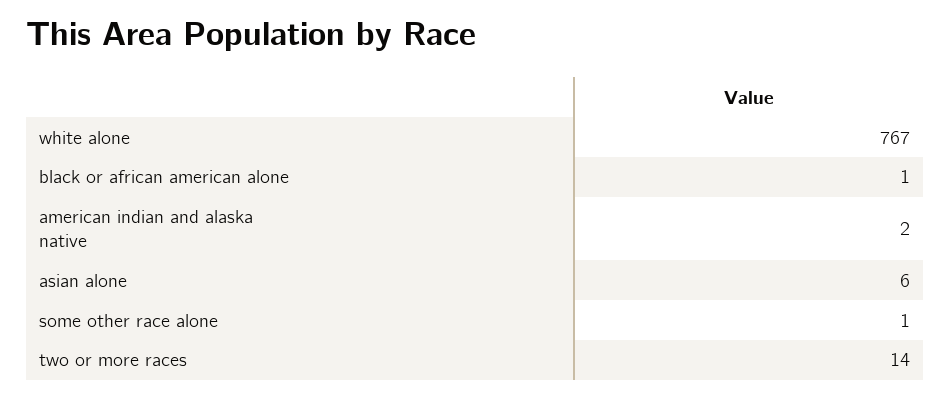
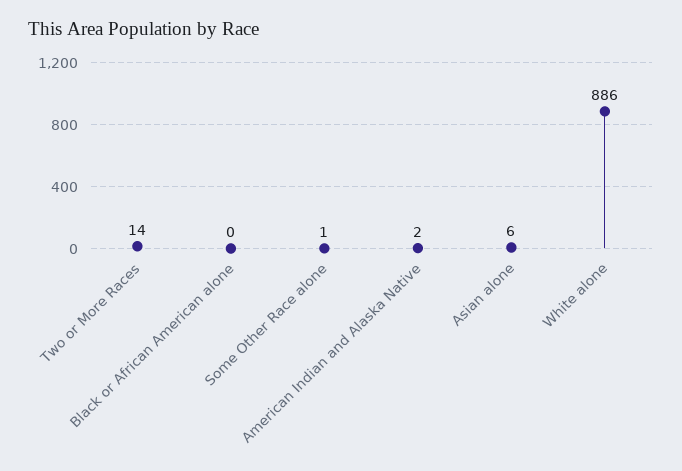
white alone: 767 -> 886
black or african american alone: 1 -> 0

